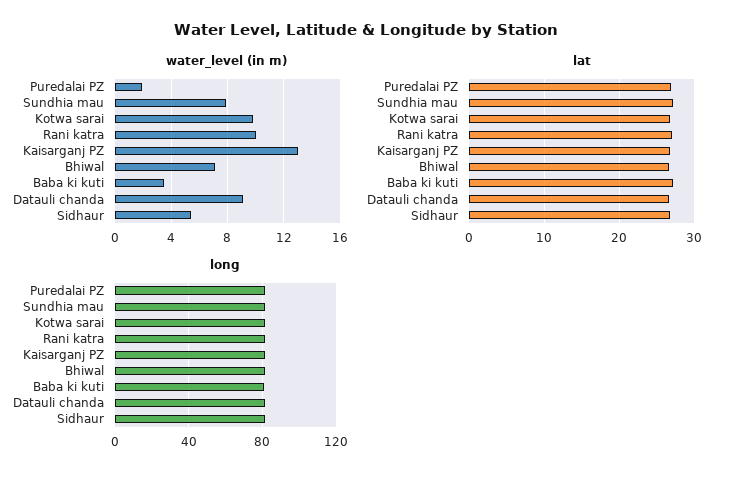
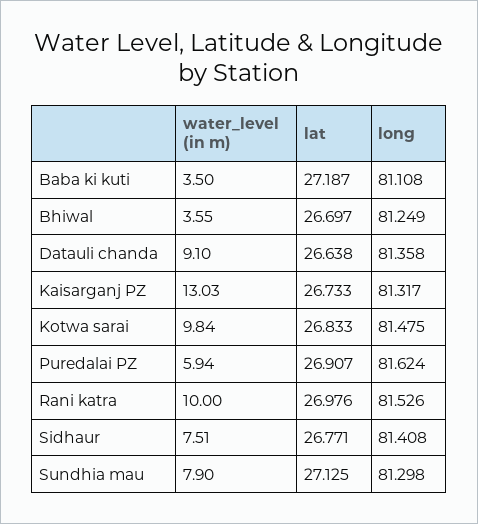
water_level (in m), Puredalai PZ: 2 -> 5.94
water_level (in m), Bhiwal: 7 -> 3.55
water_level (in m), Sidhaur: 5.5 -> 7.51

